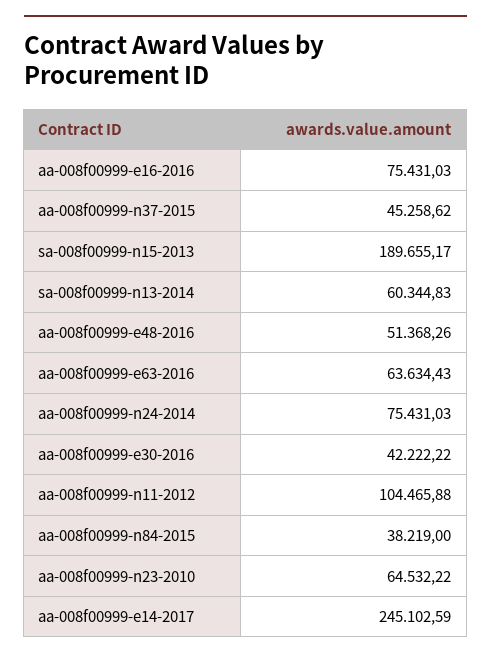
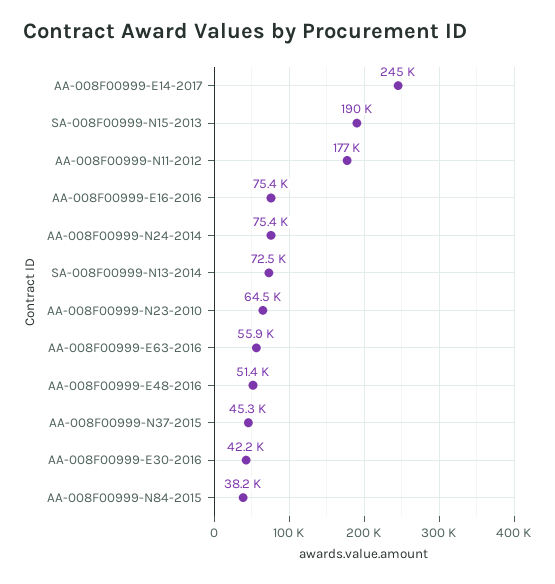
sa-008f00999-n13-2014: 60344.83 -> 72500
aa-008f00999-e63-2016: 63634.43 -> 55900
aa-008f00999-n11-2012: 104465.88 -> 177000

